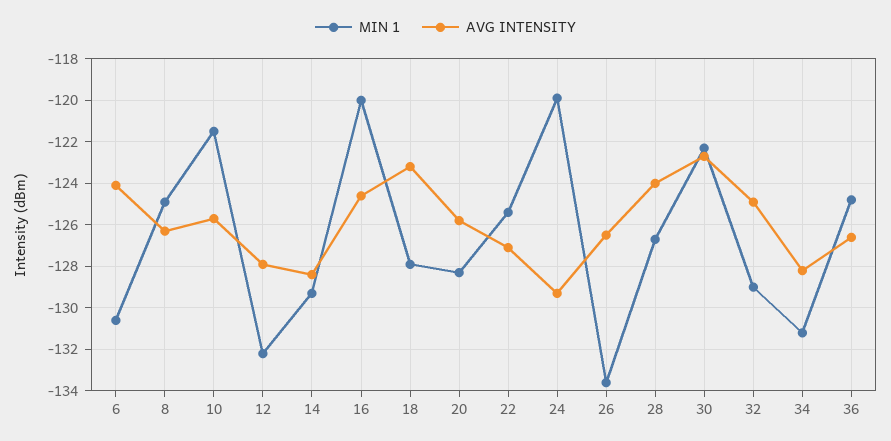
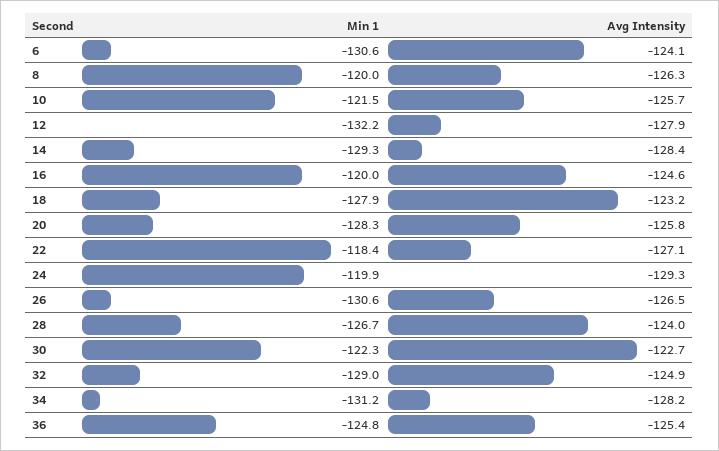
MIN 1, 8: -125 -> -120
MIN 1, 22: -125.5 -> -118.4
MIN 1, 26: -133.5 -> -130.6
AVG INTENSITY, 36: -126.5 -> -125.4

